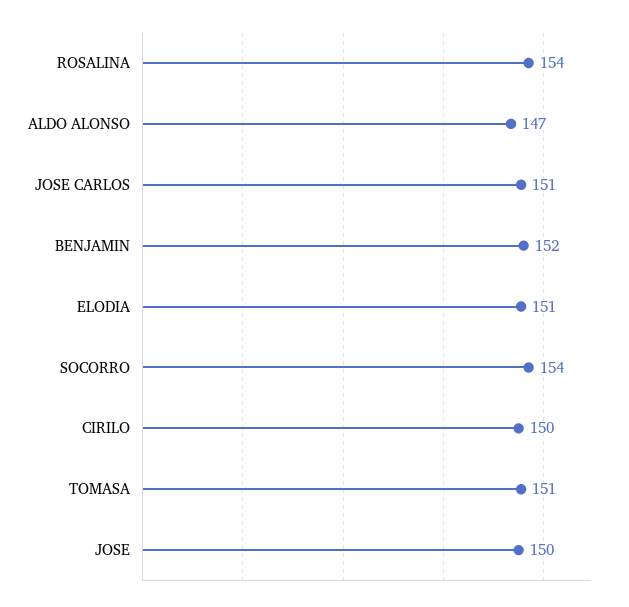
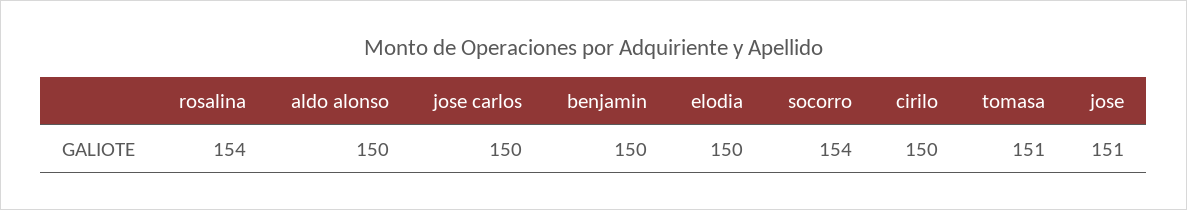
ALDO ALONSO: 147 -> 150
JOSE CARLOS: 151 -> 150
BENJAMIN: 152 -> 150
ELODIA: 151 -> 150
JOSE: 150 -> 151

